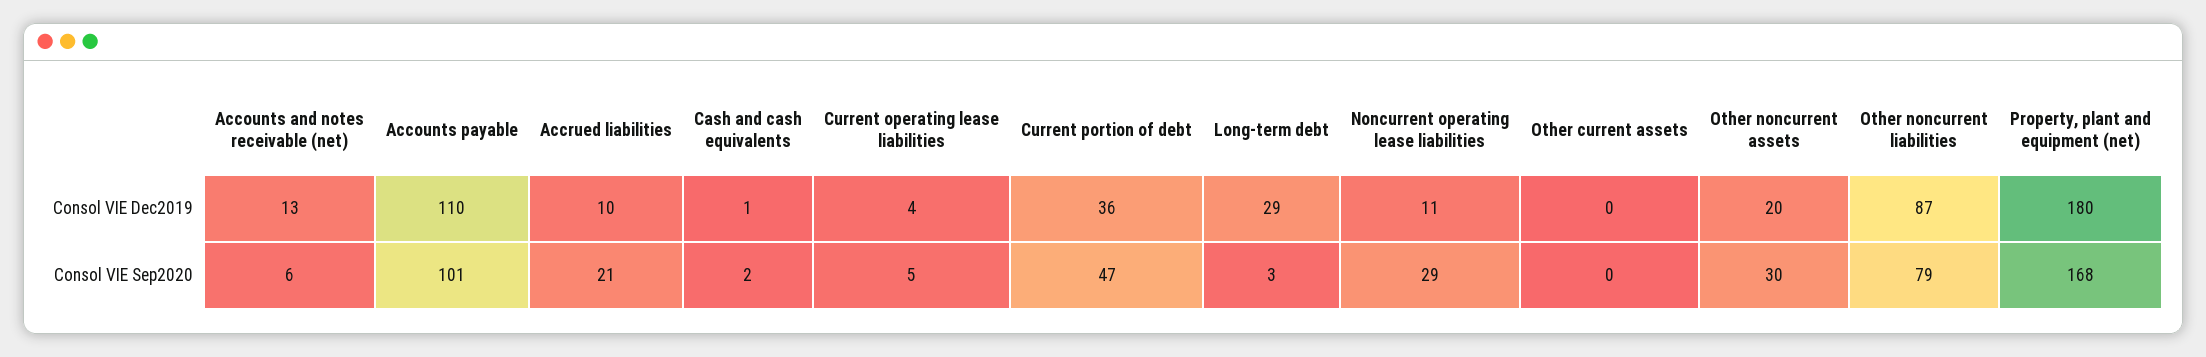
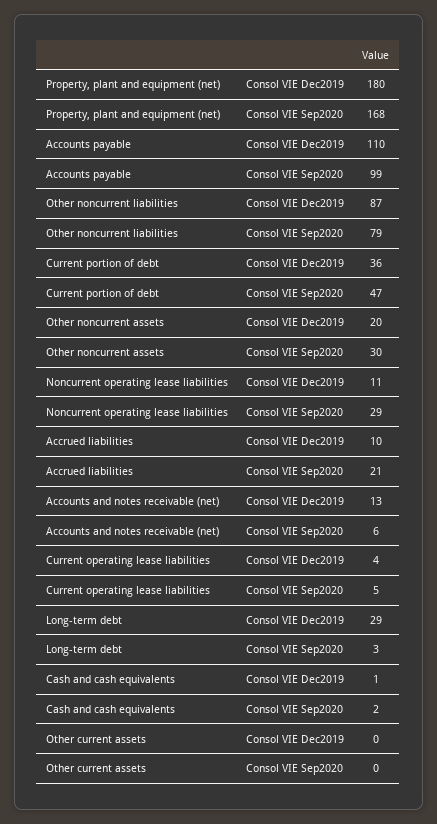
Accounts payable, Consol VIE Sep2020: 101 -> 99

